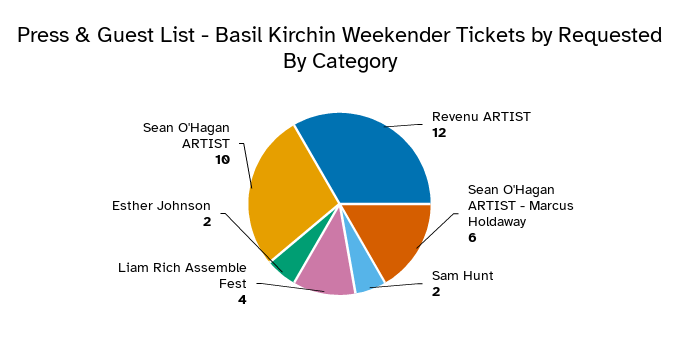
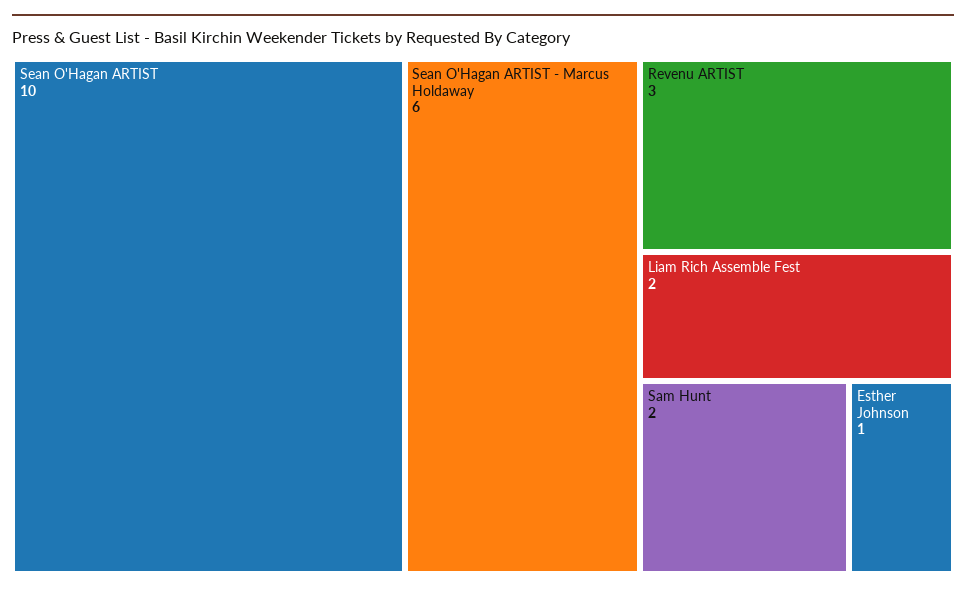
Revenu ARTIST: 12 -> 3
Liam Rich Assemble Fest: 4 -> 2
Esther Johnson: 2 -> 1

